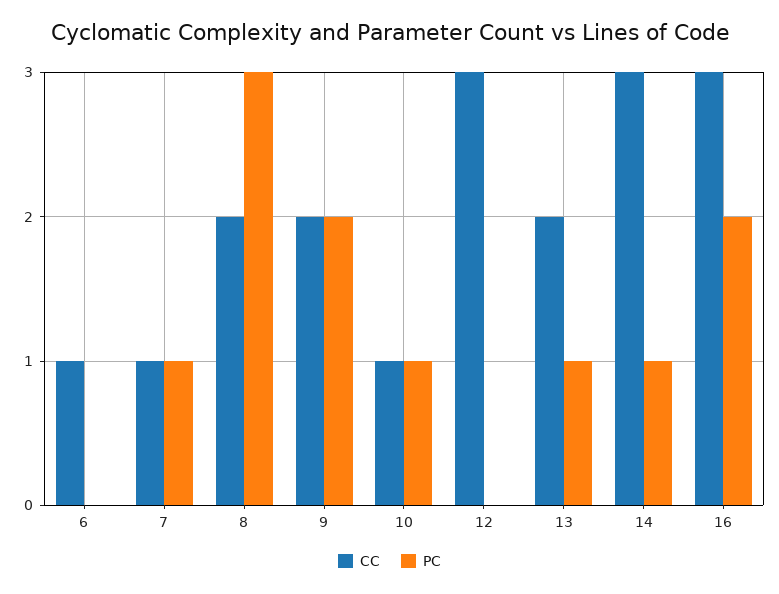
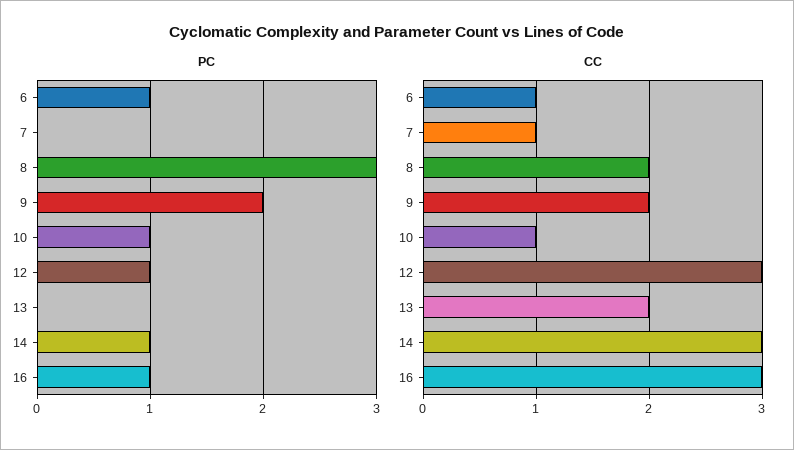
PC, 6: 0 -> 1
PC, 7: 1 -> 0
PC, 12: 0 -> 1
PC, 13: 1 -> 0
PC, 16: 2 -> 1

